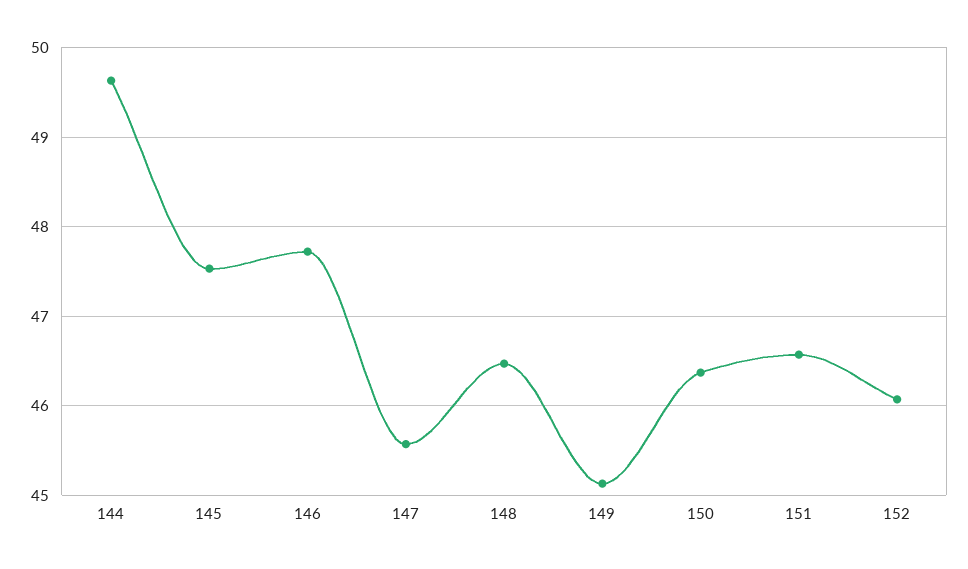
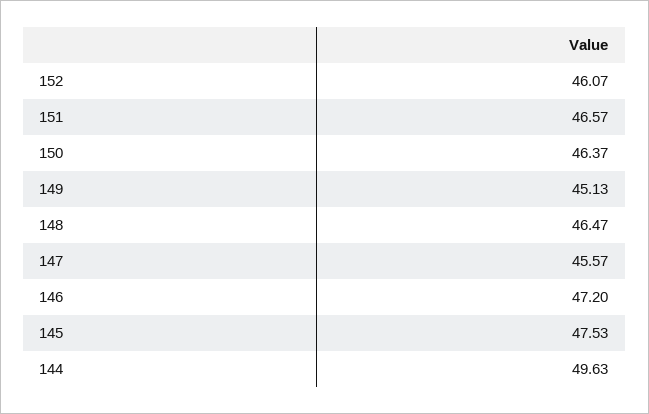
146: 47.7 -> 47.2

